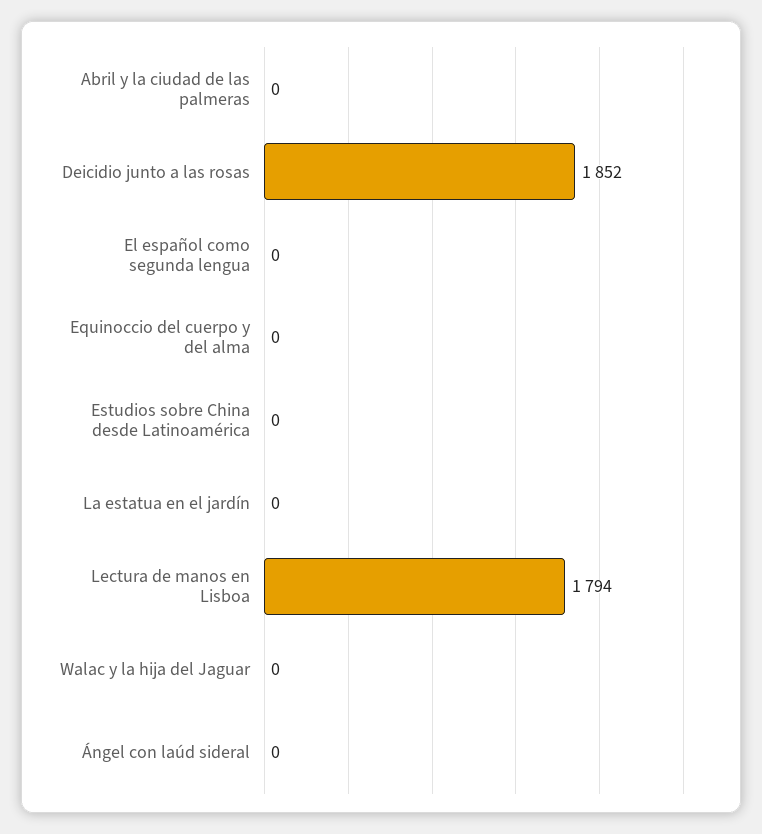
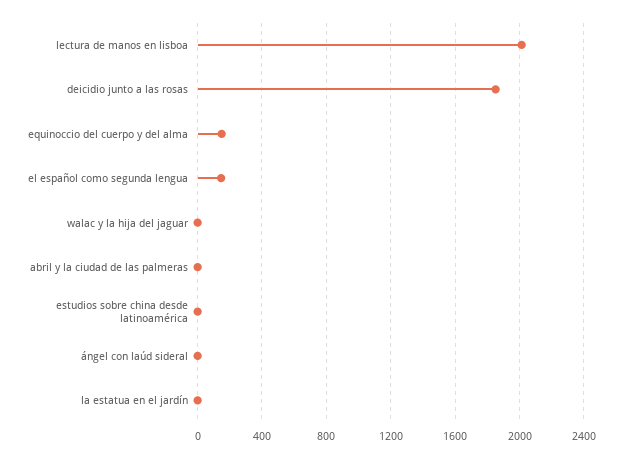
El español como segunda lengua: 0 -> 150
Equinoccio del cuerpo y del alma: 0 -> 150
Lectura de manos en Lisboa: 1794 -> 2000

